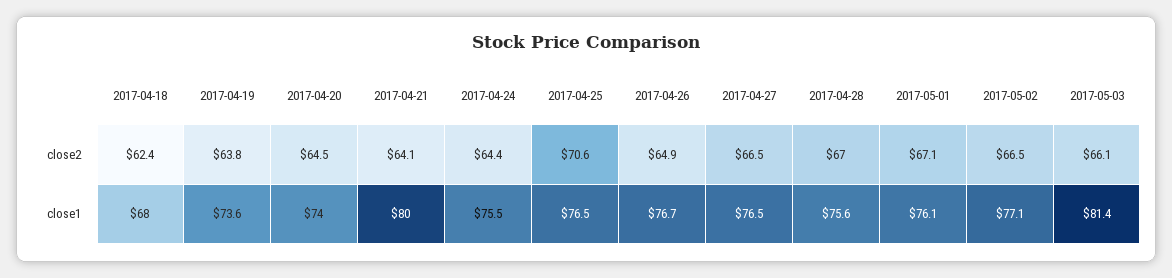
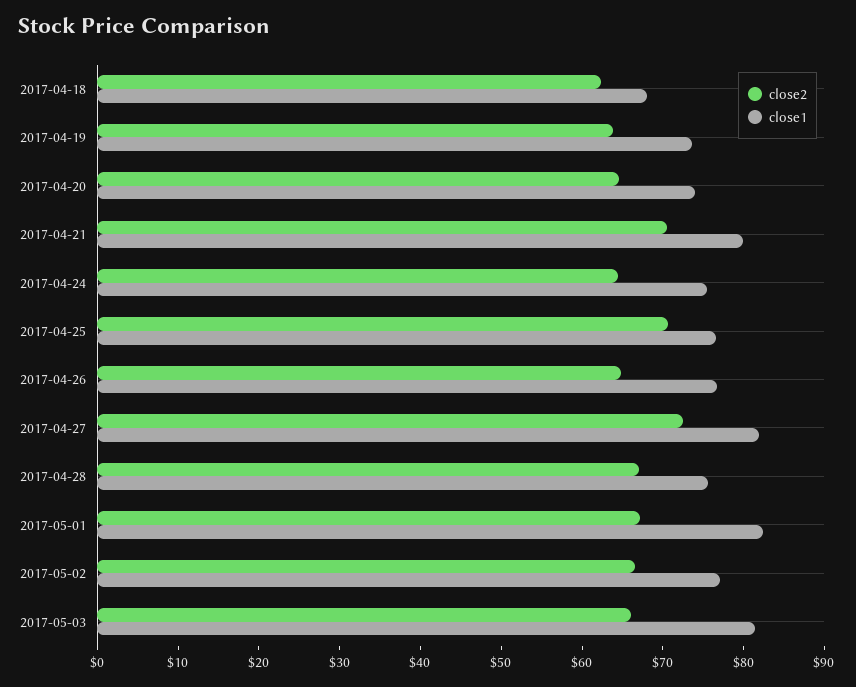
close2, 2017-04-21: 64.1 -> 70
close2, 2017-04-27: 66.5 -> 72
close1, 2017-04-27: 76.5 -> 82
close1, 2017-05-01: 76.1 -> 82

